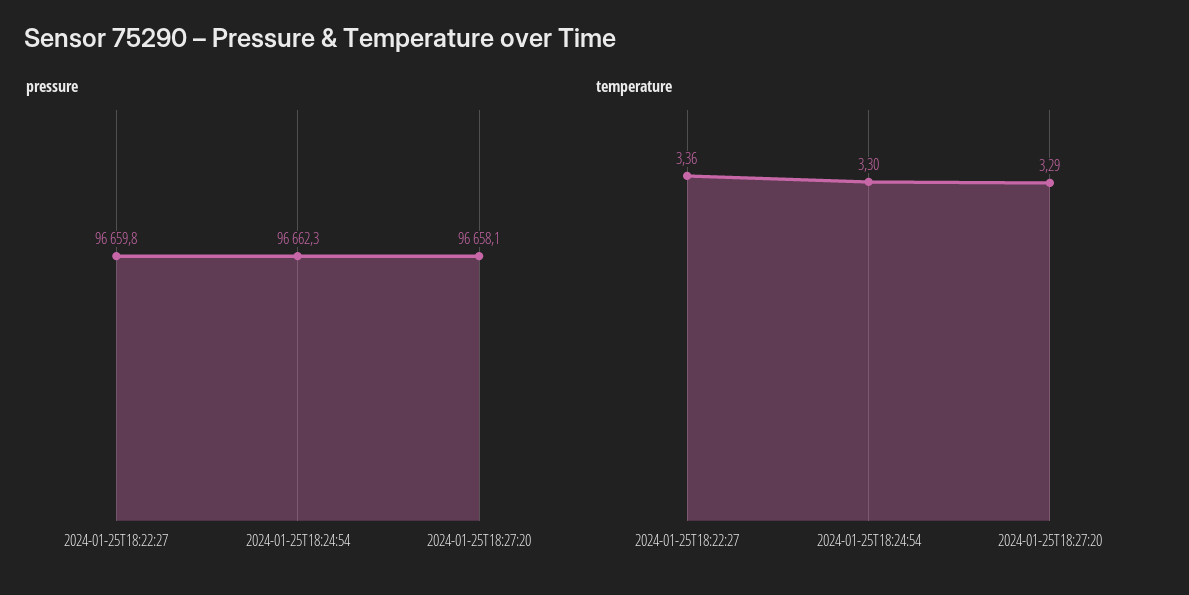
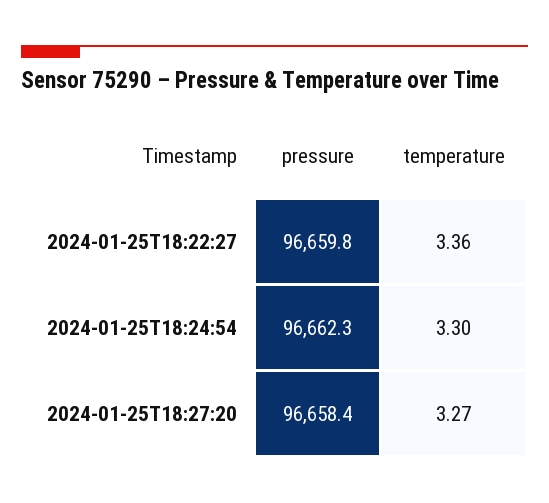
pressure, 2024-01-25T18:27:20: 96658.1 -> 96658.4
temperature, 2024-01-25T18:27:20: 3.29 -> 3.27

